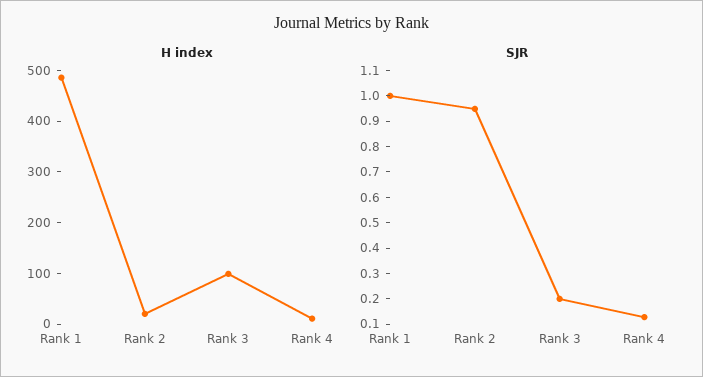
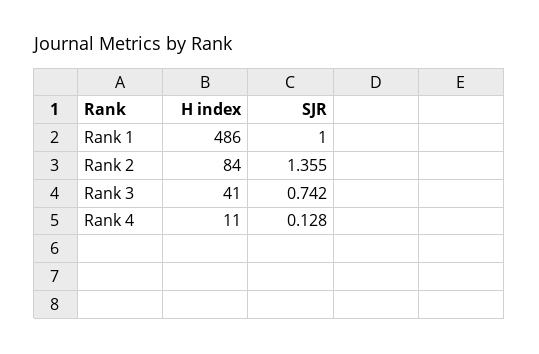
H index, Rank 2: 20 -> 84
H index, Rank 3: 100 -> 41
SJR, Rank 2: 0.95 -> 1.355
SJR, Rank 3: 0.2 -> 0.742

